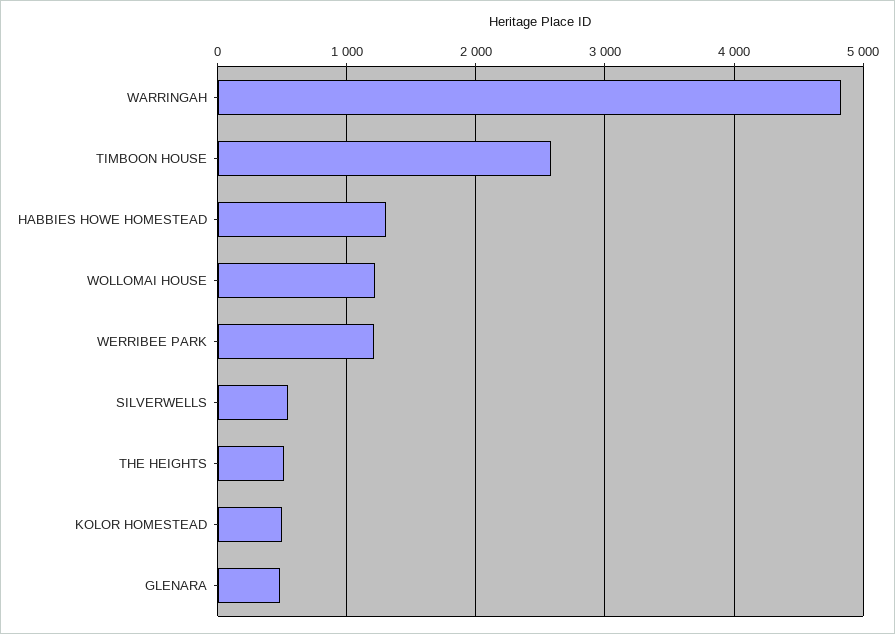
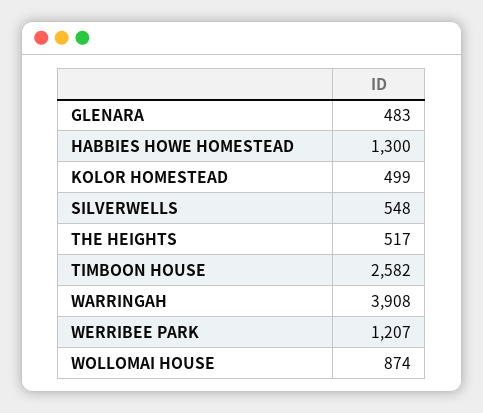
WARRINGAH: 4800 -> 3908
WOLLOMAI HOUSE: 1200 -> 874

